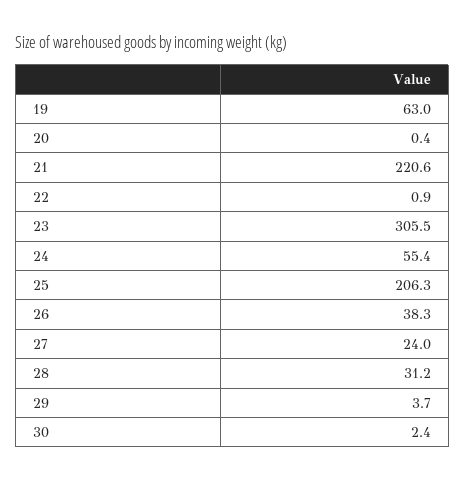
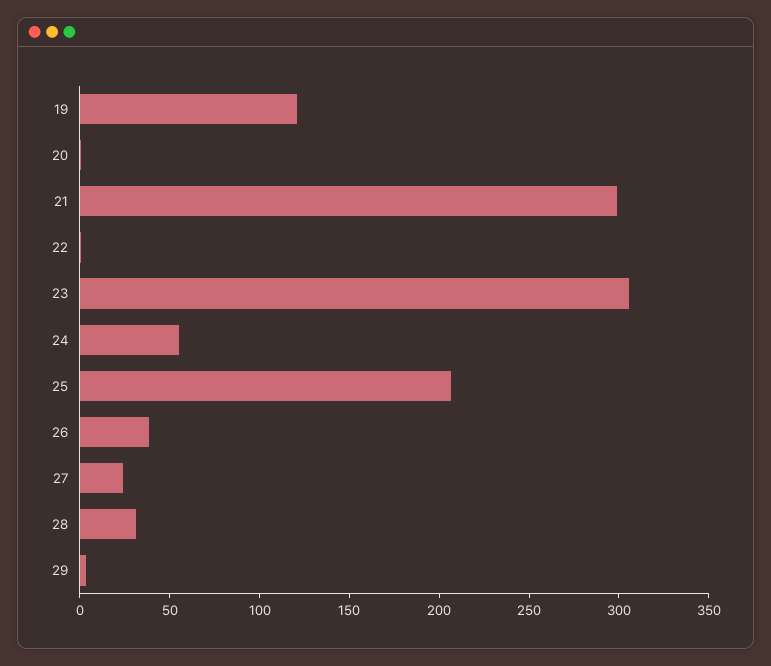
19: 63 -> 120
21: 220.6 -> 300
30: 2.4 -> none

